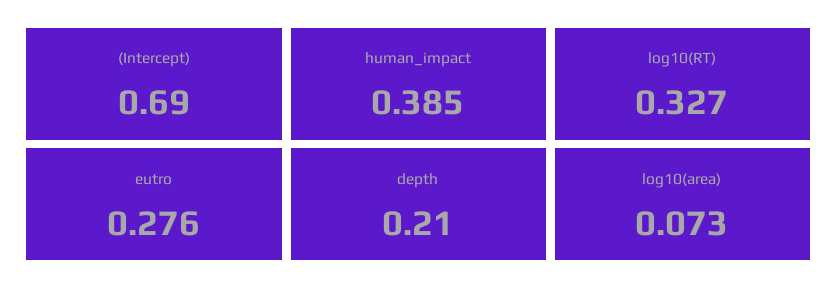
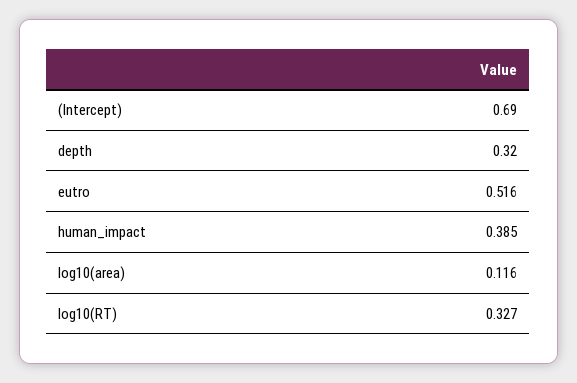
eutro: 0.276 -> 0.516
depth: 0.21 -> 0.32
log10(area): 0.073 -> 0.116

